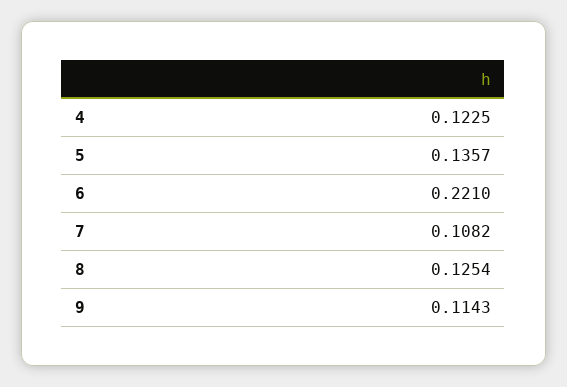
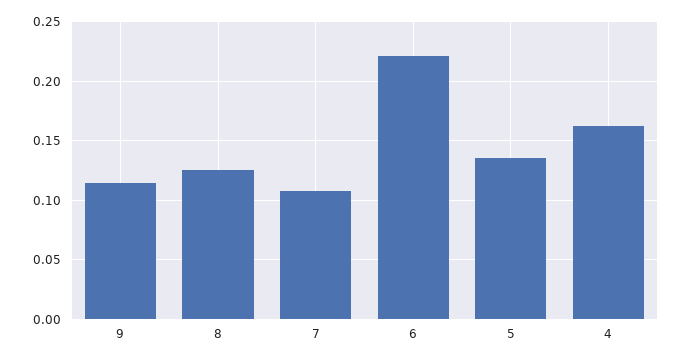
4: 0.1225 -> 0.16

